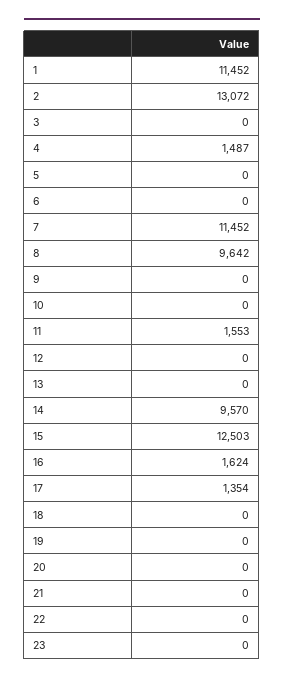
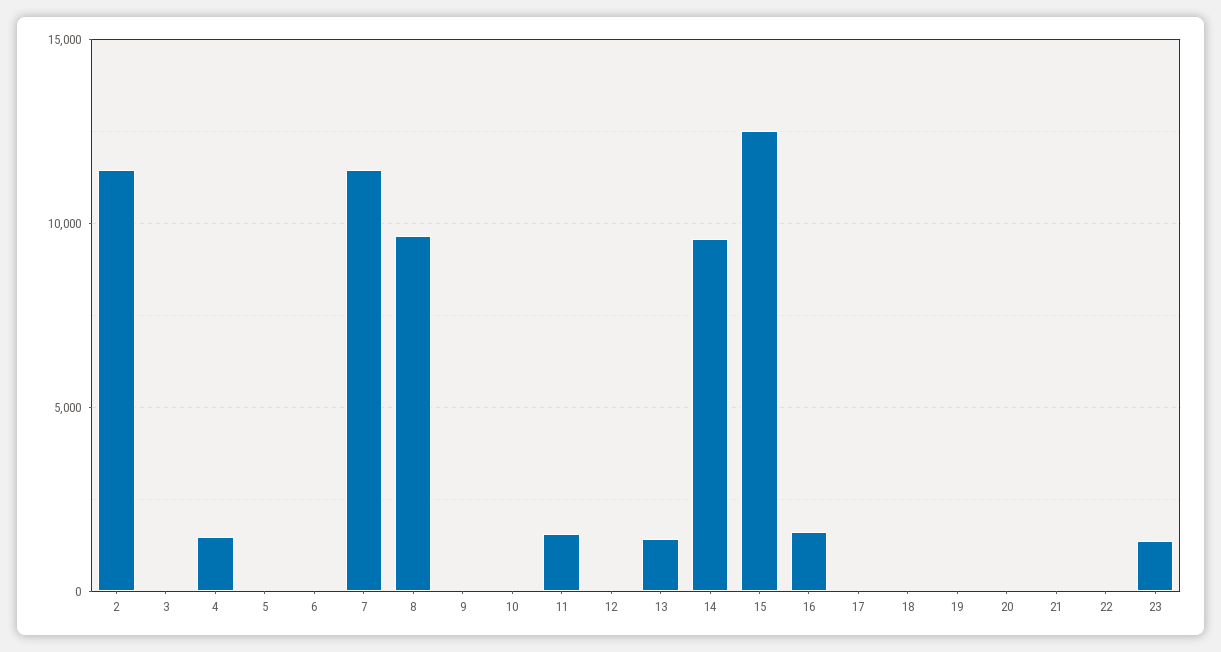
1: 11452 -> none
2: 13072 -> 11500
13: 0 -> 1500
17: 1354 -> 0
23: 0 -> 1500

